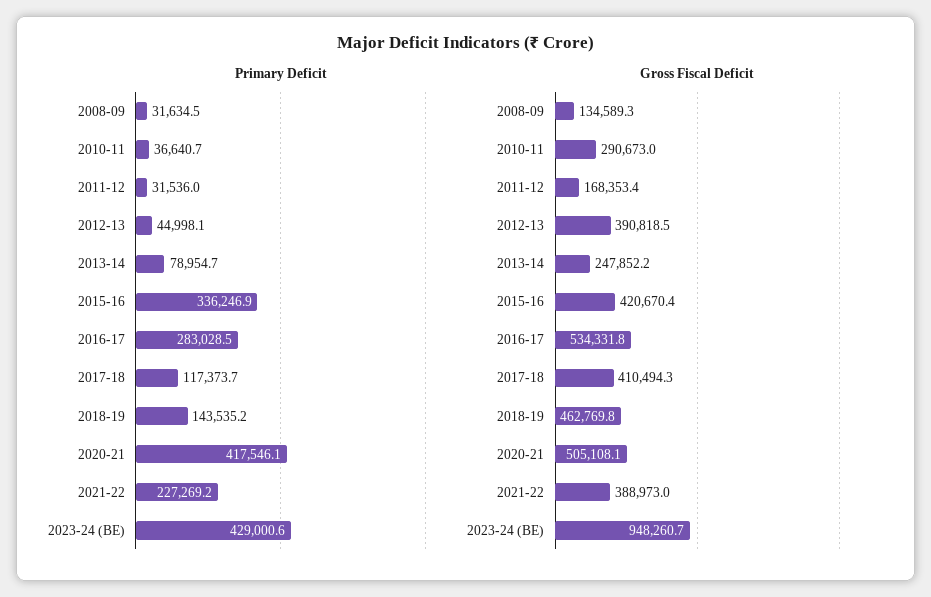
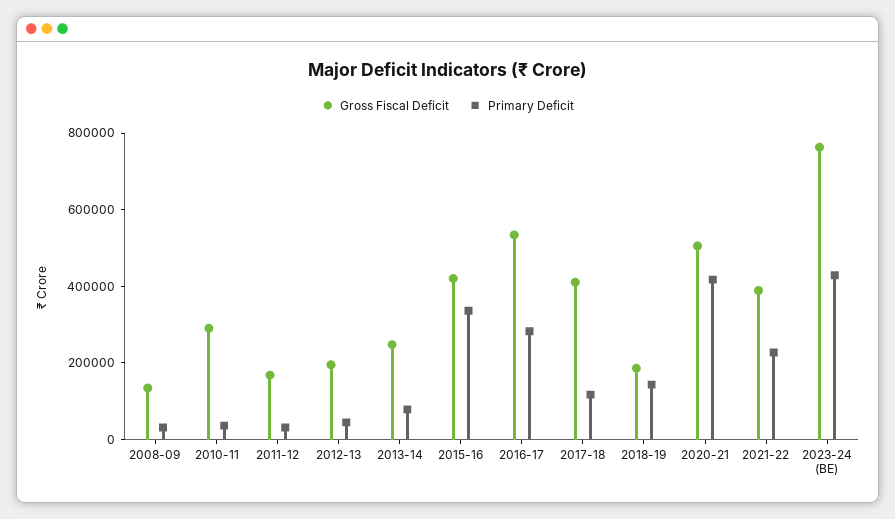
Gross Fiscal Deficit, 2012-13: 390818.5 -> 200000
Gross Fiscal Deficit, 2018-19: 462769.8 -> 200000
Gross Fiscal Deficit, 2023-24 (BE): 948260.7 -> 750000

